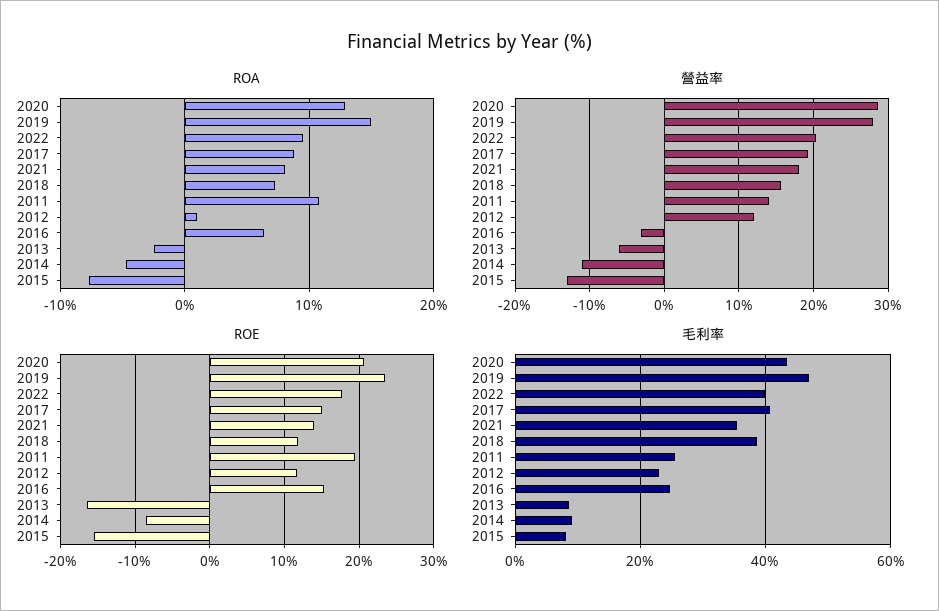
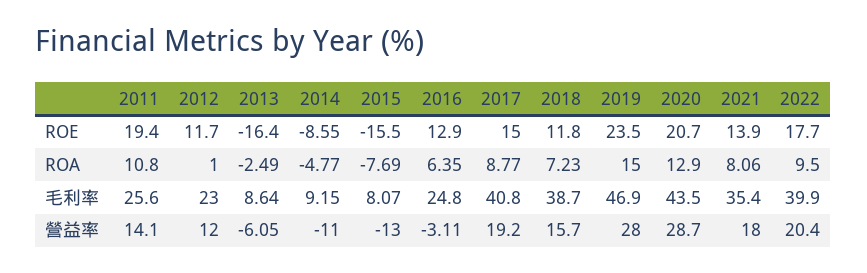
ROE, 2016: 15 -> 12.9

